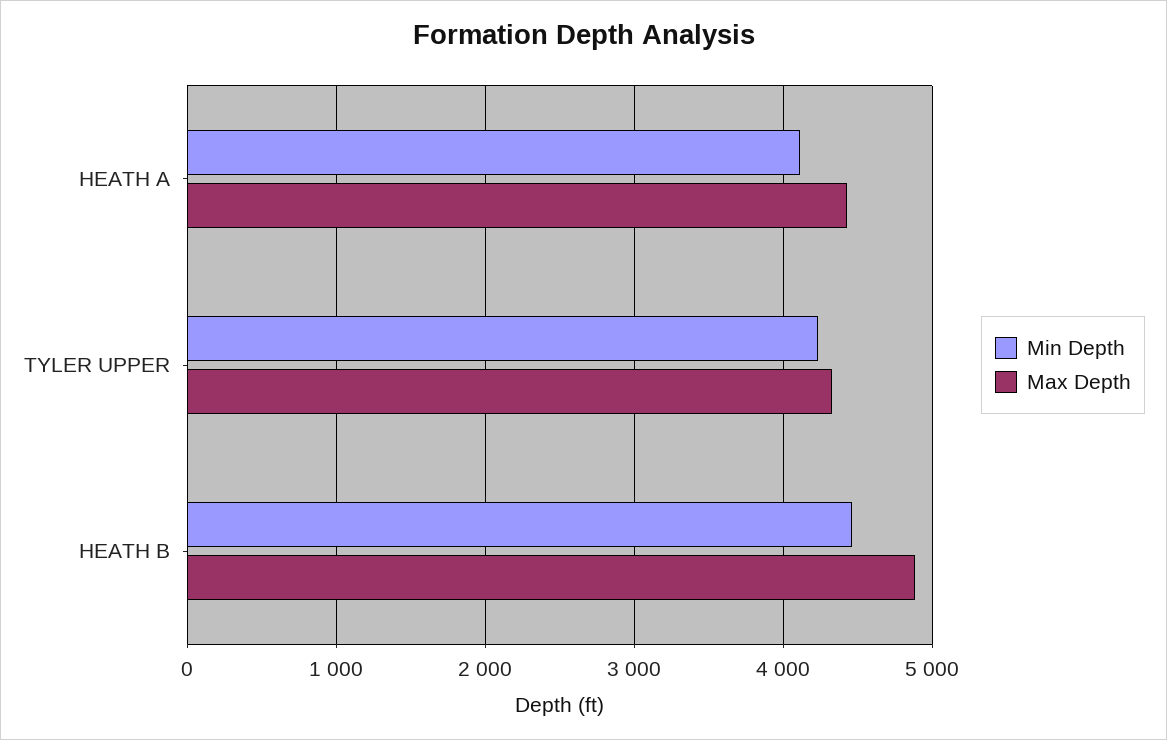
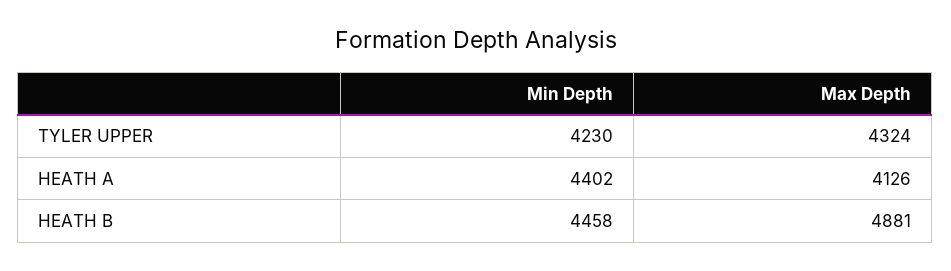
Min Depth, HEATH A: 4100 -> 4402
Max Depth, HEATH A: 4400 -> 4126

